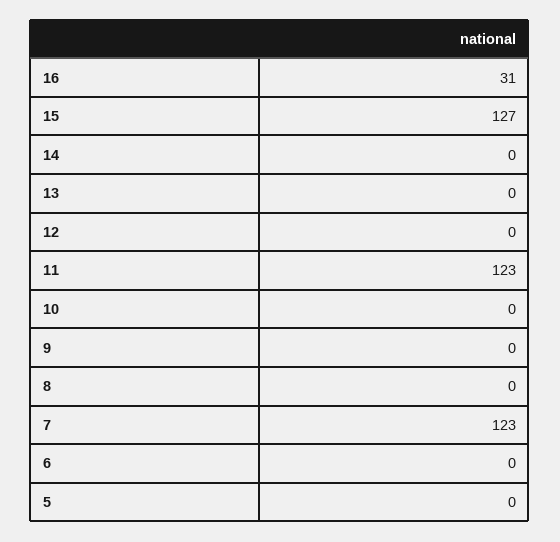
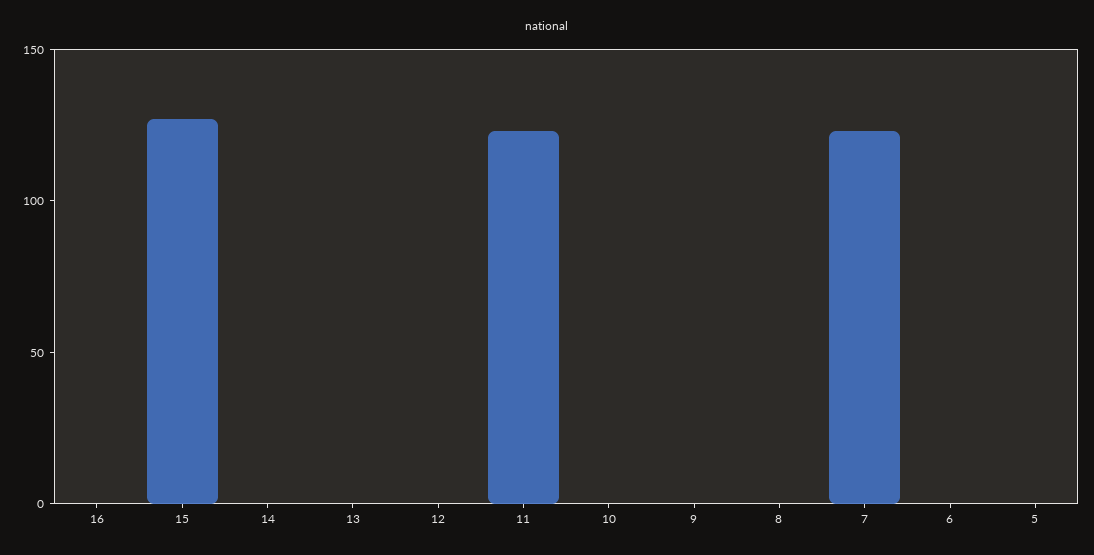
16: 31 -> 0

